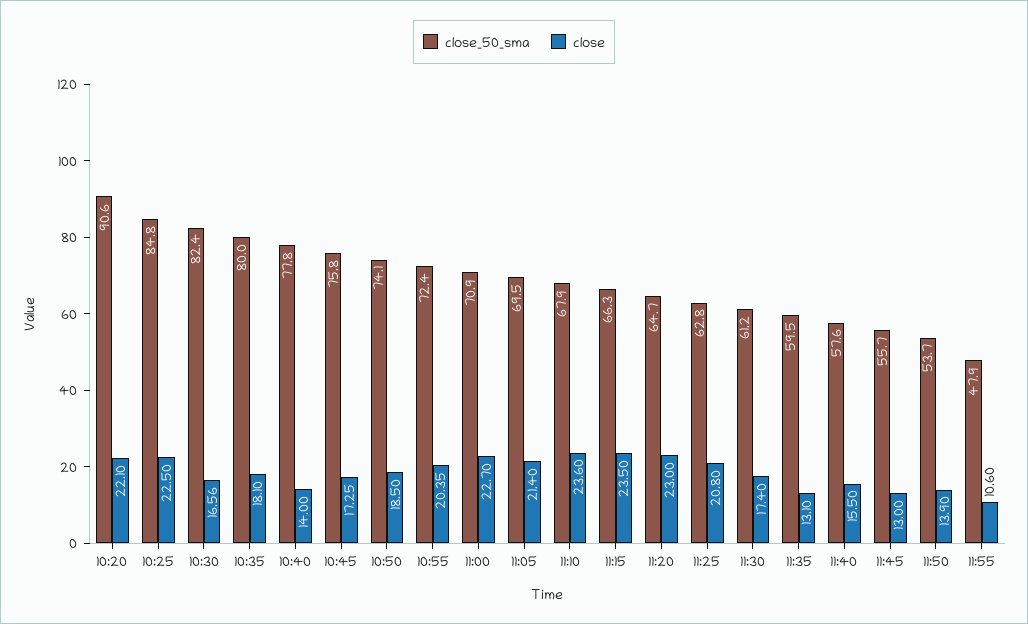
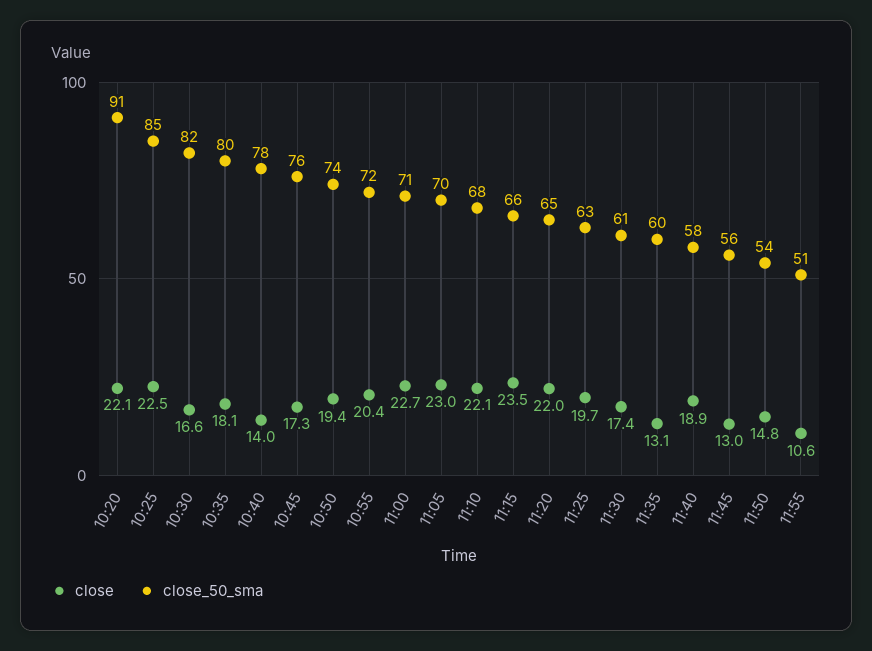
close, 10:50: 18.5 -> 19.4
close, 11:05: 21.4 -> 23
close, 11:10: 23.6 -> 22.1
close, 11:20: 23 -> 22
close, 11:25: 20.8 -> 19.7
close, 11:40: 15.5 -> 18.9
close, 11:50: 13.9 -> 14.8
close_50_sma, 11:55: 47.9 -> 51

